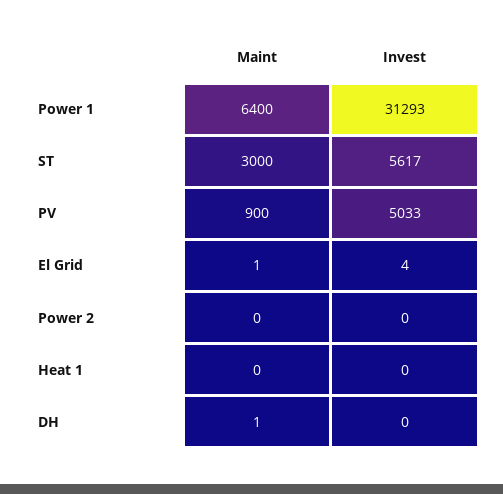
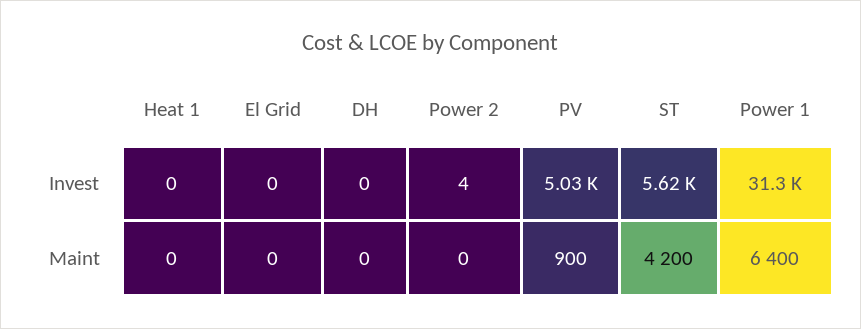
Maint, ST: 3000 -> 4200
Maint, El Grid: 1 -> 0
Invest, El Grid: 4 -> 0
Invest, Power 2: 0 -> 4
Maint, DH: 1 -> 0

